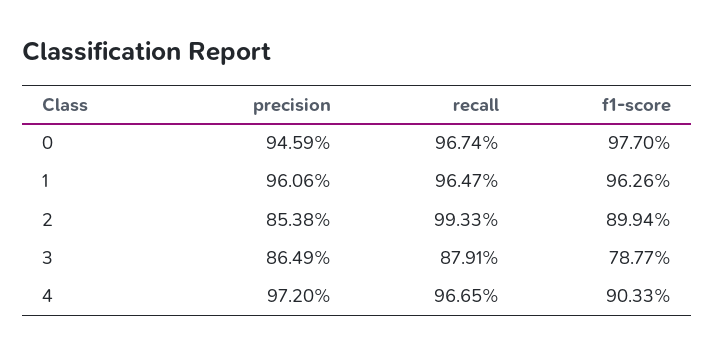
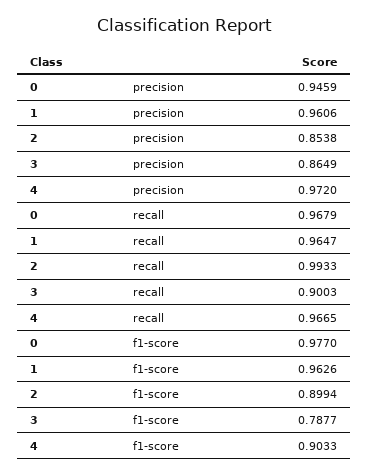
recall, 0: 0.9674 -> 0.9679
recall, 3: 0.8791 -> 0.9003

